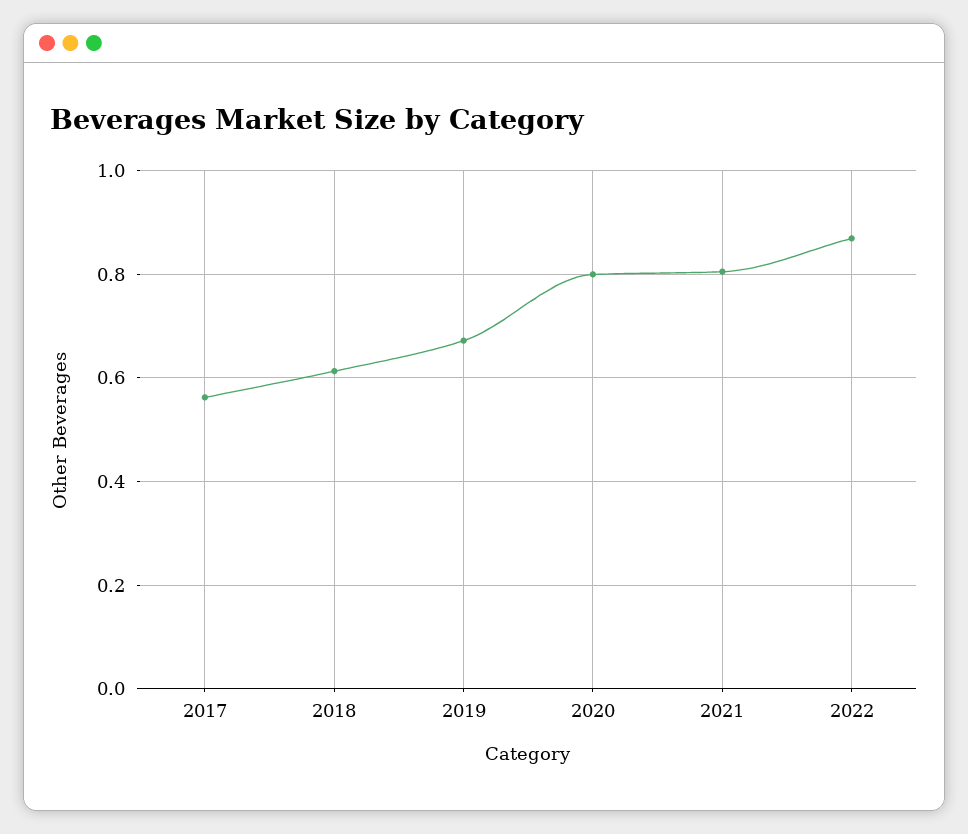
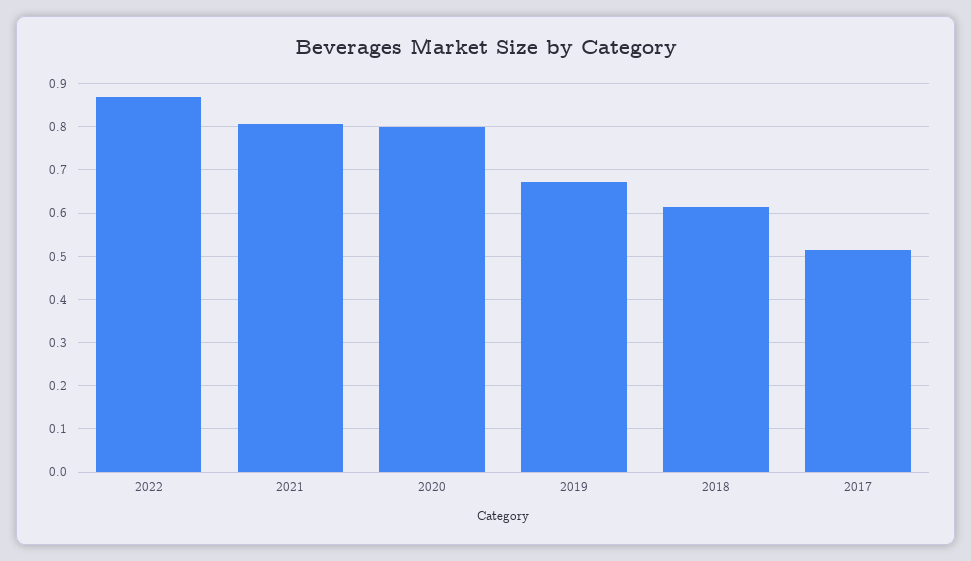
2017: 0.56 -> 0.52

